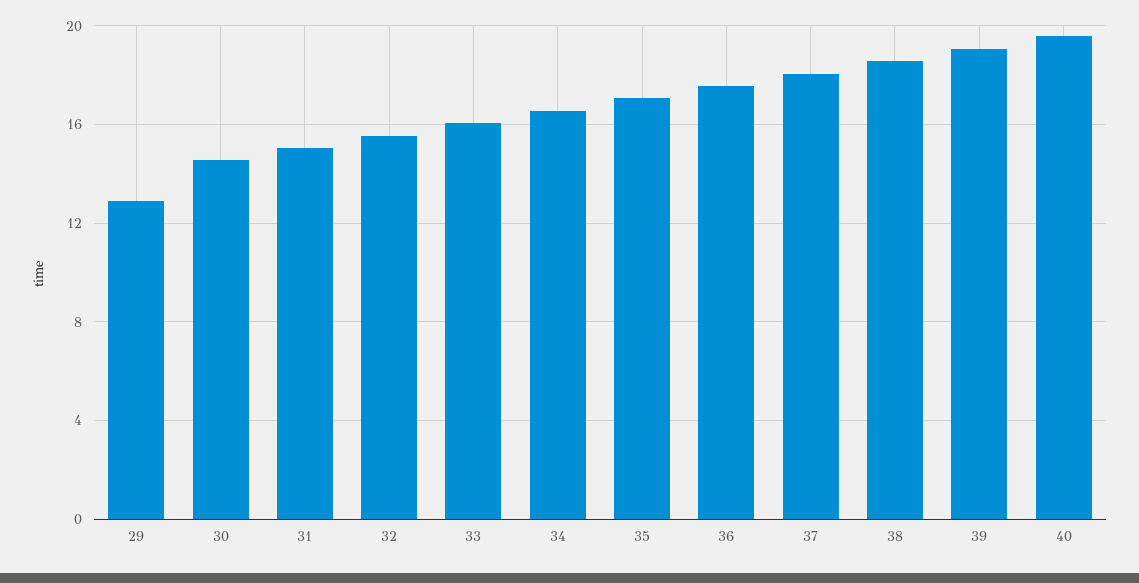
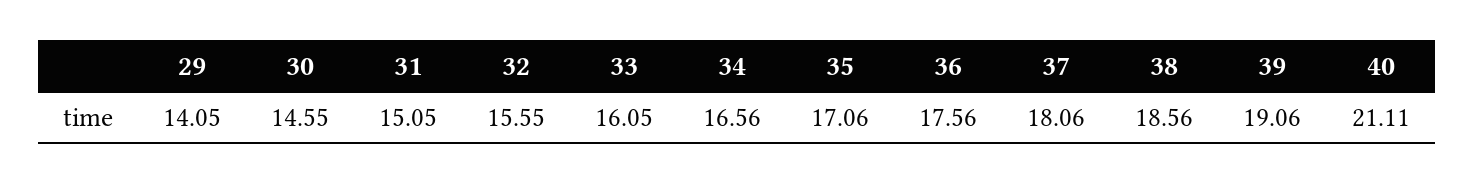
29: 13 -> 14.05
40: 19.5 -> 21.11

